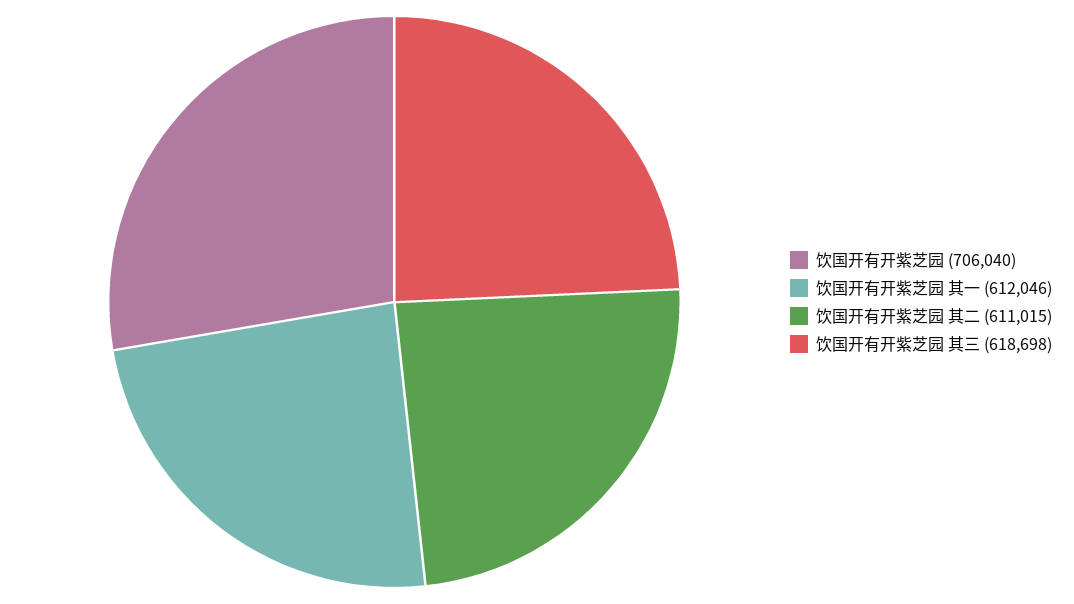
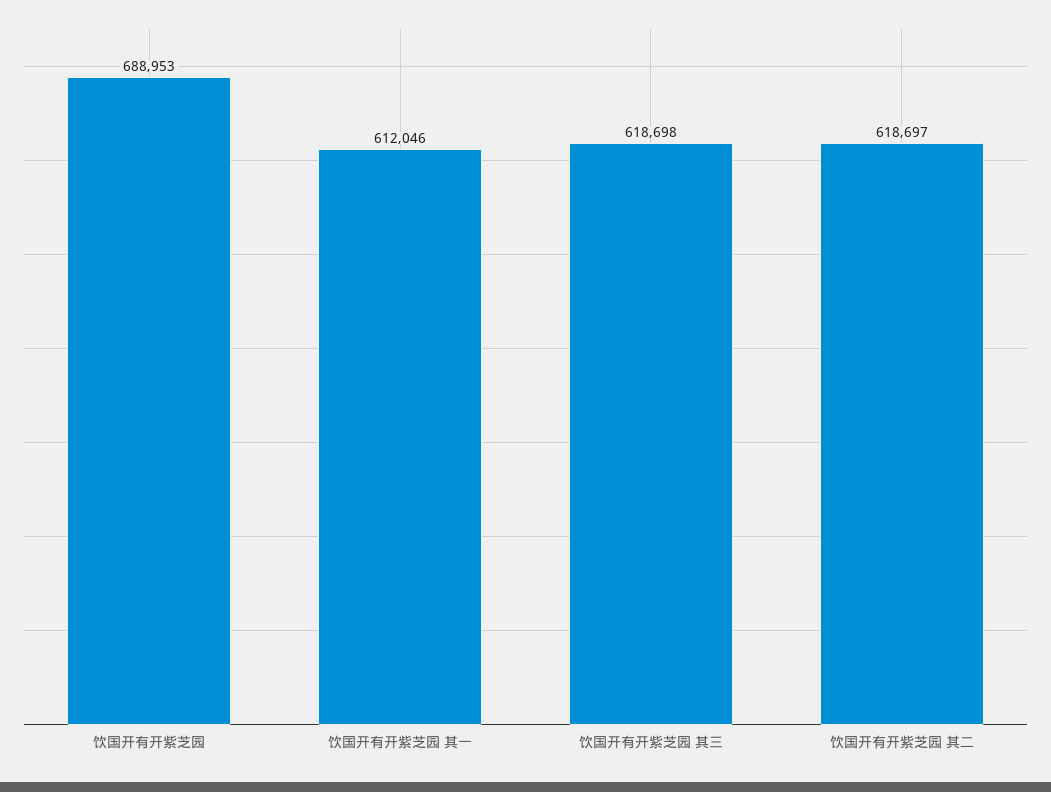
饮国开有开紫芝园: 706040 -> 688953
饮国开有开紫芝园 其二: 611015 -> 618697

